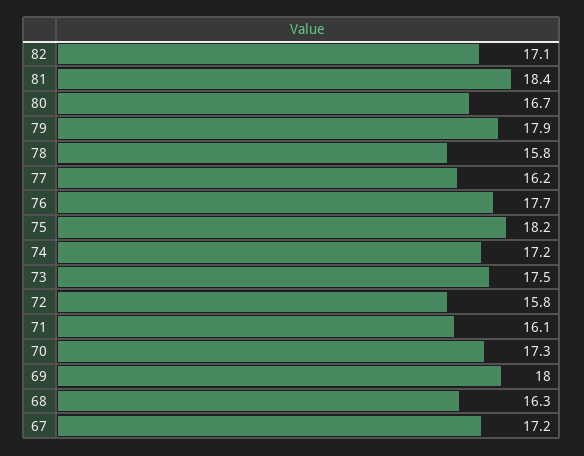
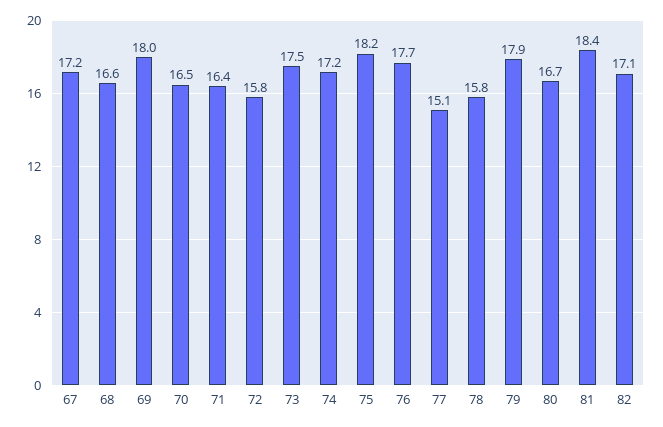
77: 16.2 -> 15.1
71: 16.1 -> 16.4
70: 17.3 -> 16.5
68: 16.3 -> 16.6

